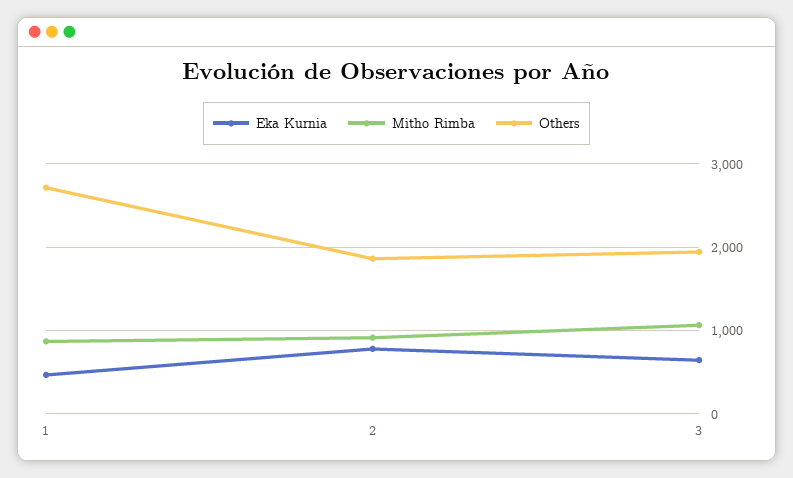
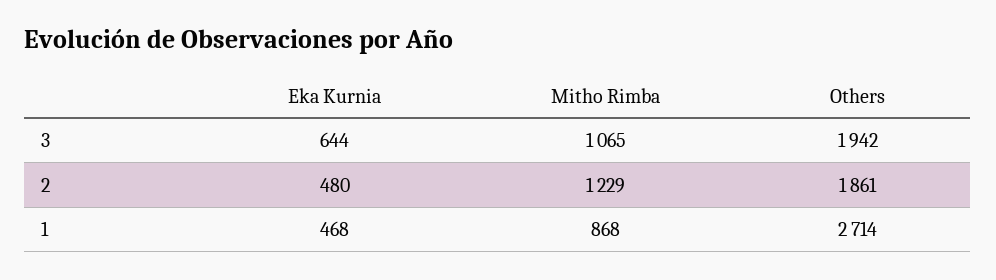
Eka Kurnia, 2: 800 -> 480
Mitho Rimba, 2: 900 -> 1229

